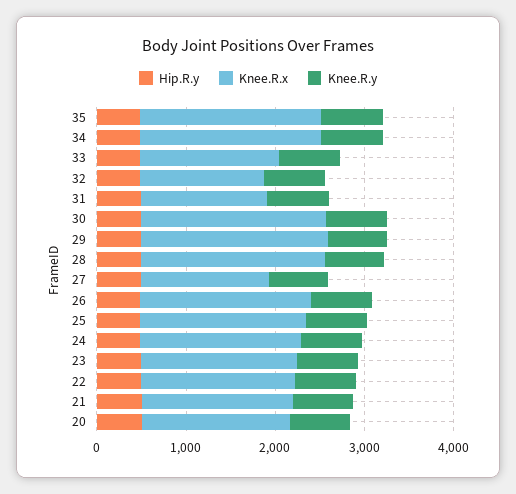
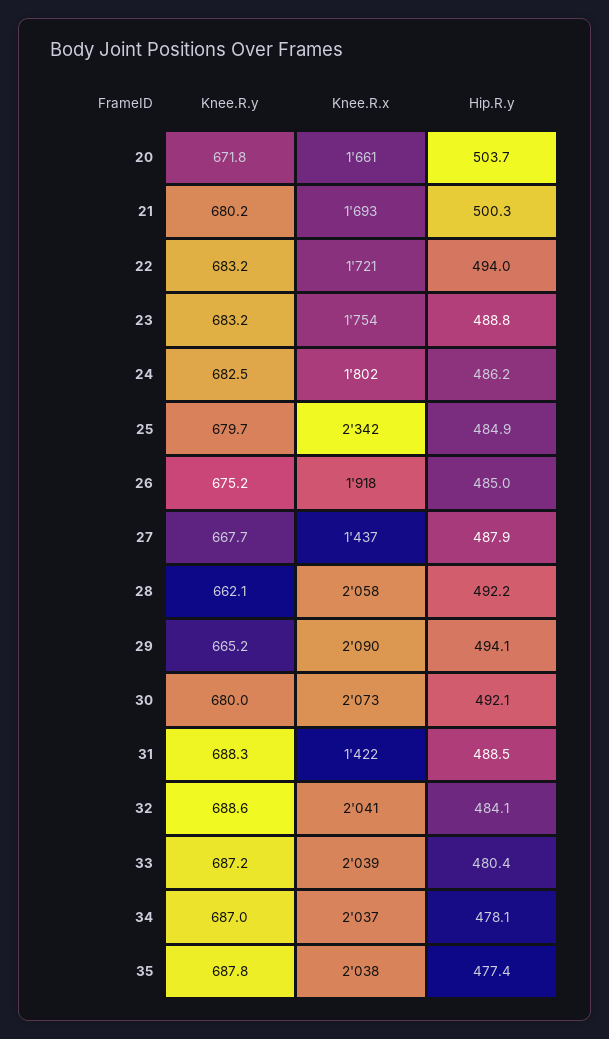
Knee.R.x, 33: 1600 -> 2039
Knee.R.x, 32: 1400 -> 2041
Knee.R.x, 25: 1800 -> 2342

